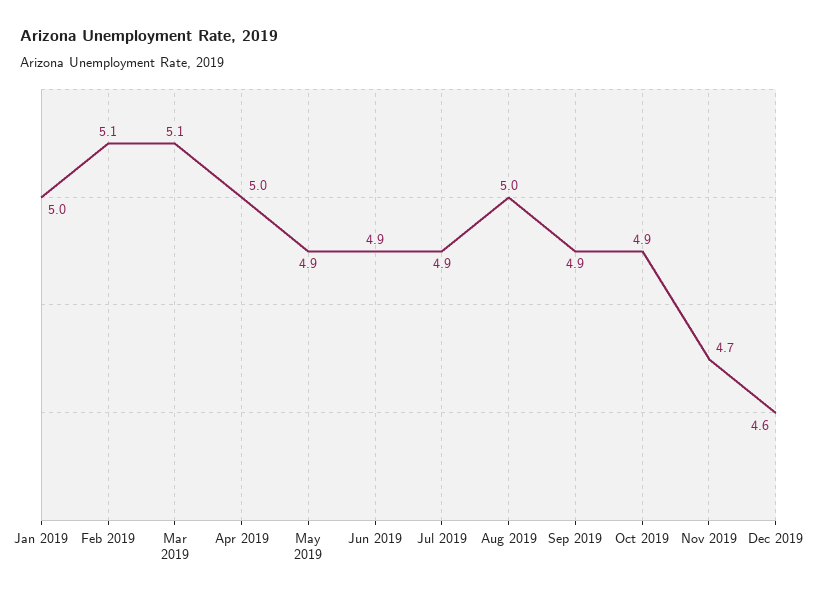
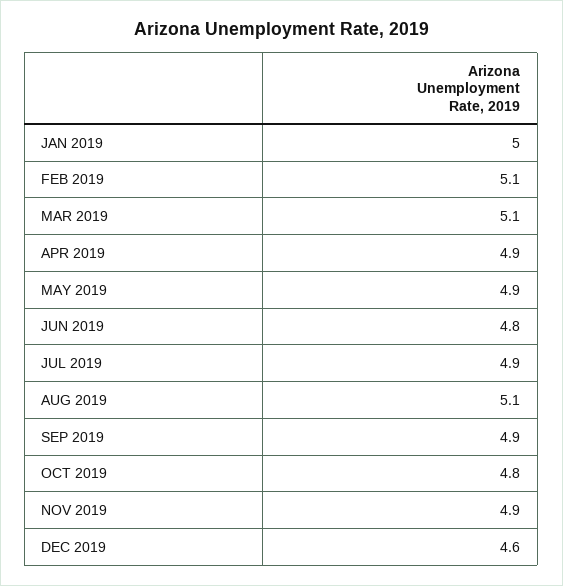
Apr 2019: 5 -> 4.9
Jun 2019: 4.9 -> 4.8
Aug 2019: 5 -> 5.1
Oct 2019: 4.9 -> 4.8
Nov 2019: 4.7 -> 4.9

